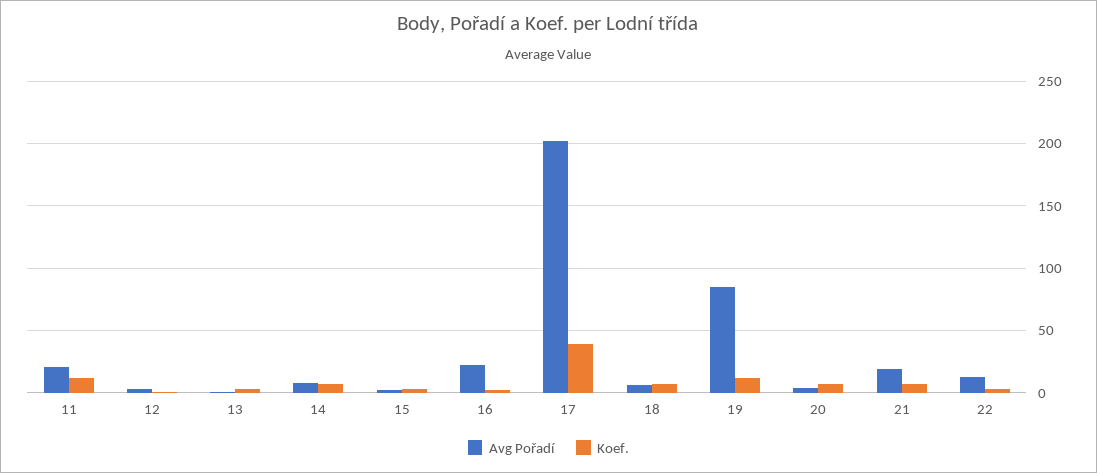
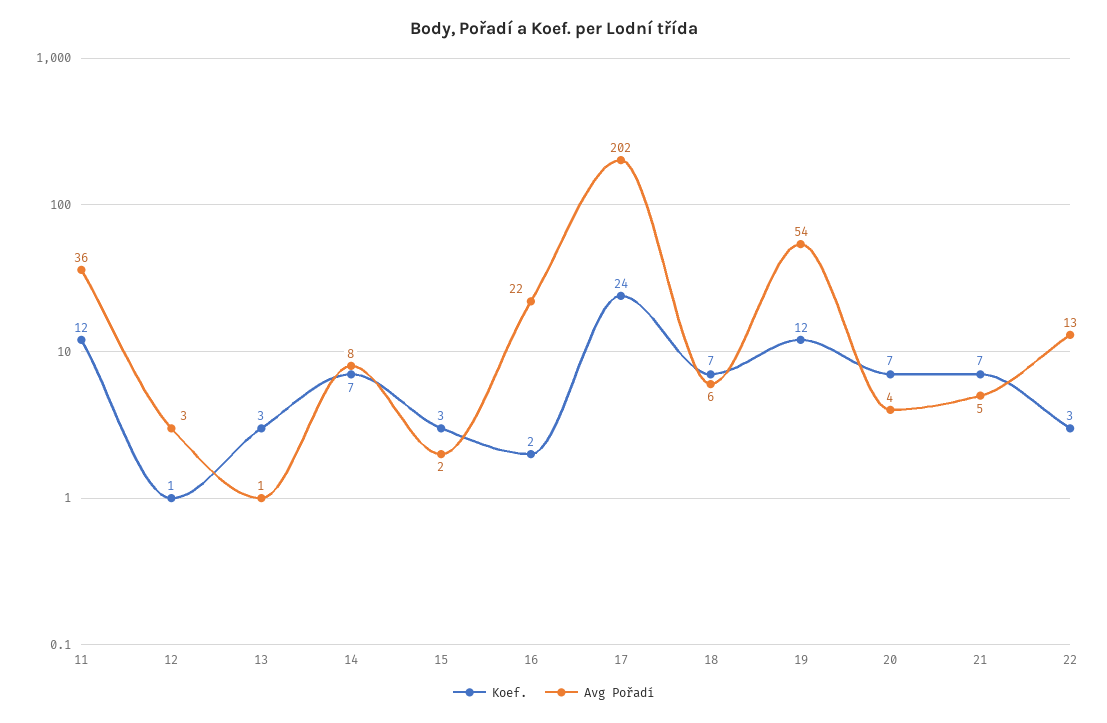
Avg Pořadí, 11: 20 -> 36
Koef., 17: 40 -> 24
Avg Pořadí, 19: 85 -> 54
Avg Pořadí, 21: 20 -> 5

